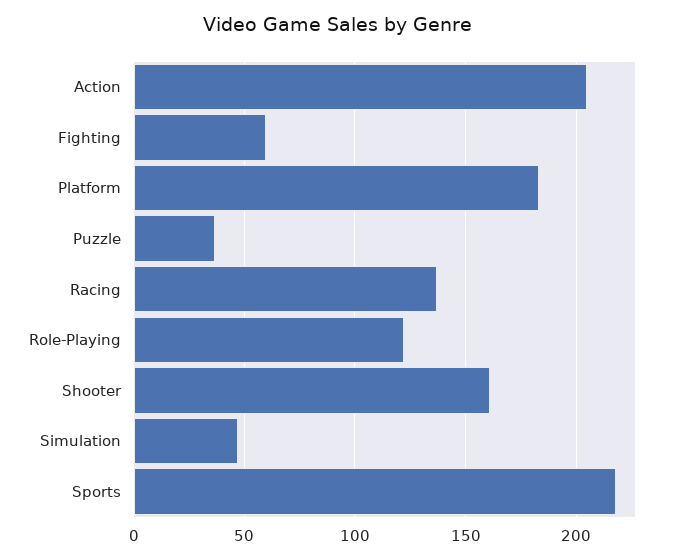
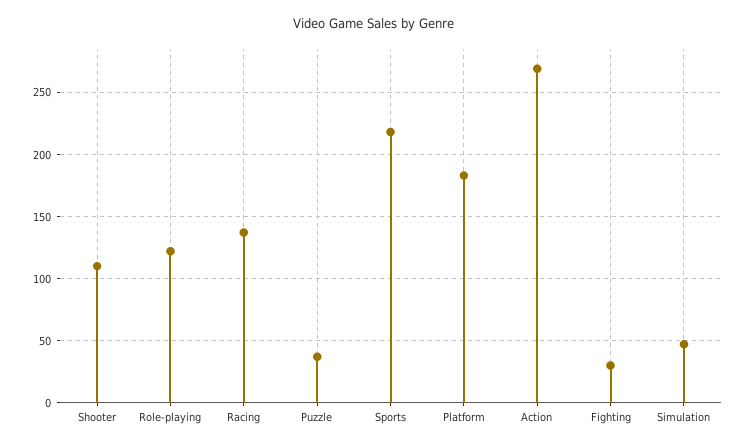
Action: 205 -> 270
Fighting: 60 -> 30
Shooter: 160 -> 110

